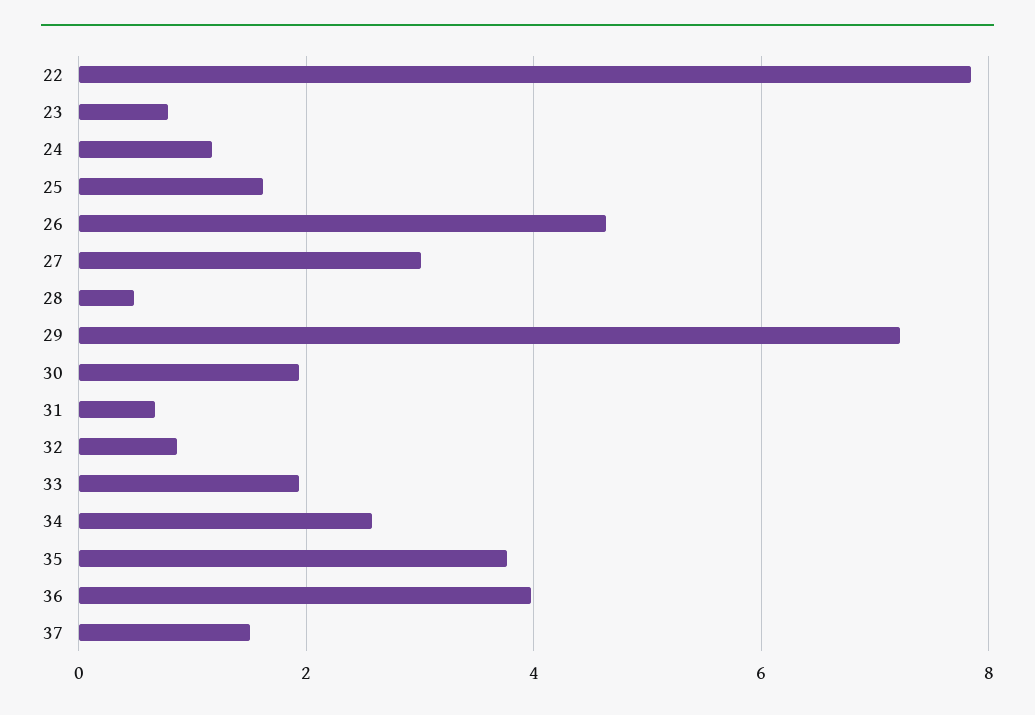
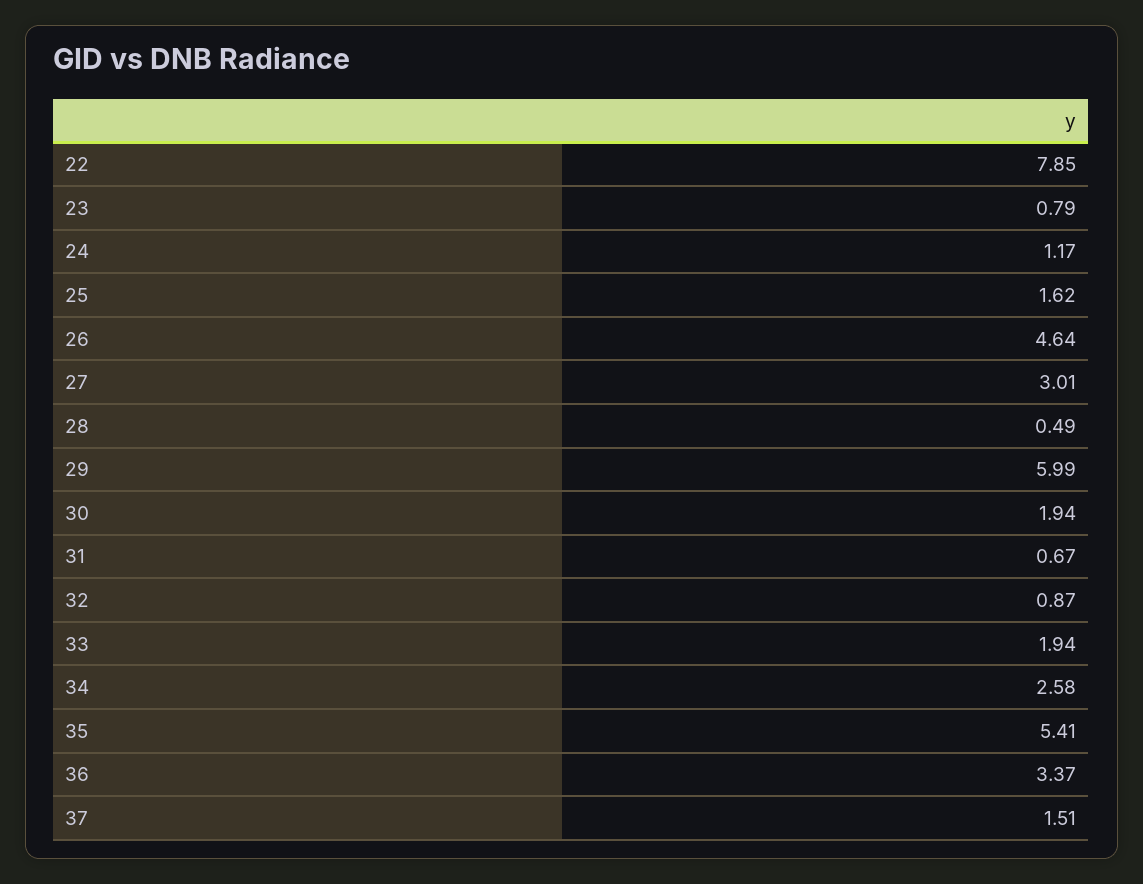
29: 7.2 -> 5.99
35: 3.8 -> 5.41
36: 4 -> 3.37

